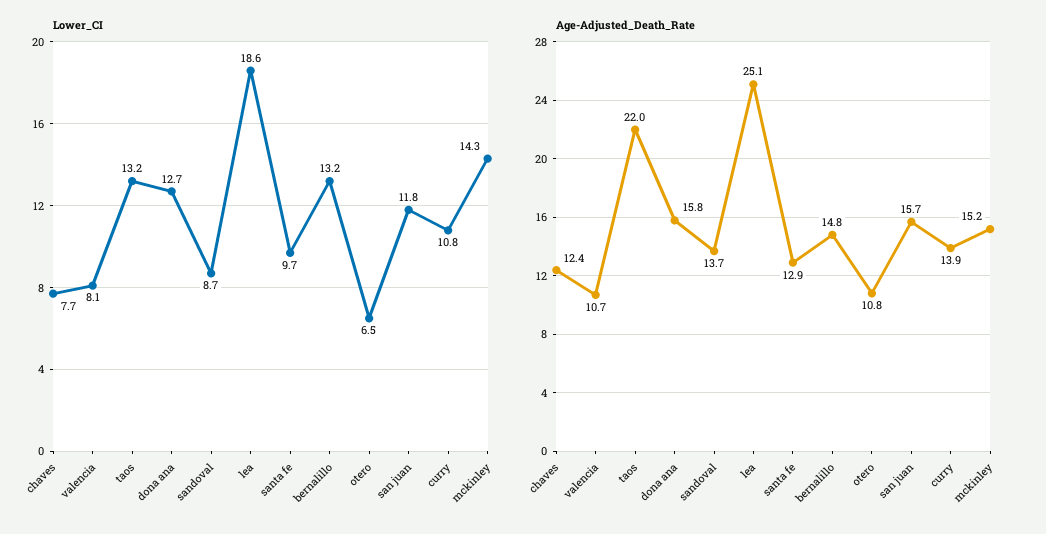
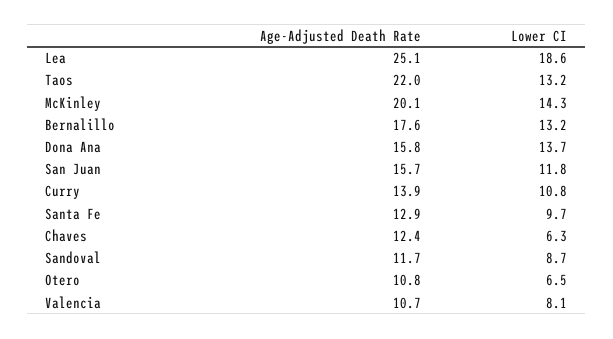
Lower_CI, chaves: 7.7 -> 6.3
Lower_CI, dona ana: 12.7 -> 13.7
Age-Adjusted_Death_Rate, sandoval: 13.7 -> 11.7
Age-Adjusted_Death_Rate, bernalillo: 14.8 -> 17.6
Age-Adjusted_Death_Rate, mckinley: 15.2 -> 20.1

